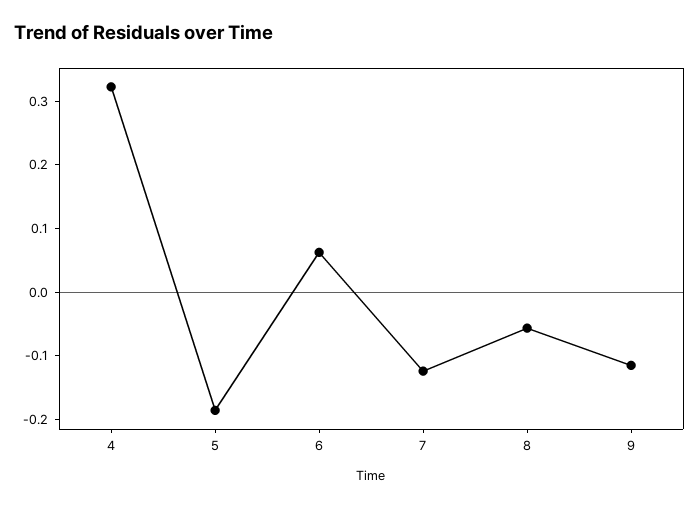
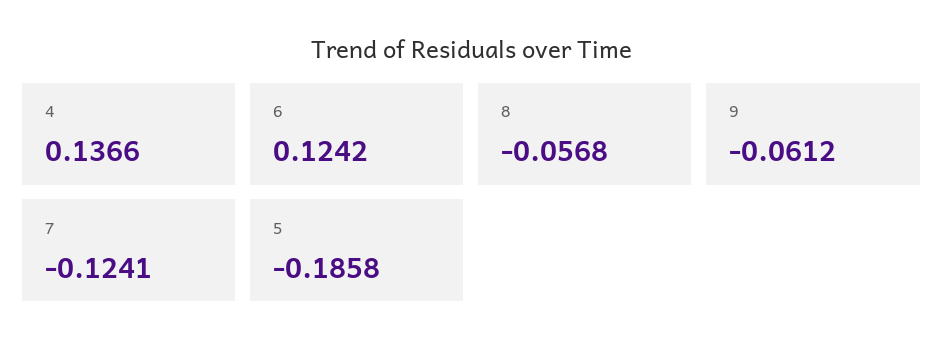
4: 0.32 -> 0.1366
6: 0.06 -> 0.1242
9: -0.12 -> -0.0612

